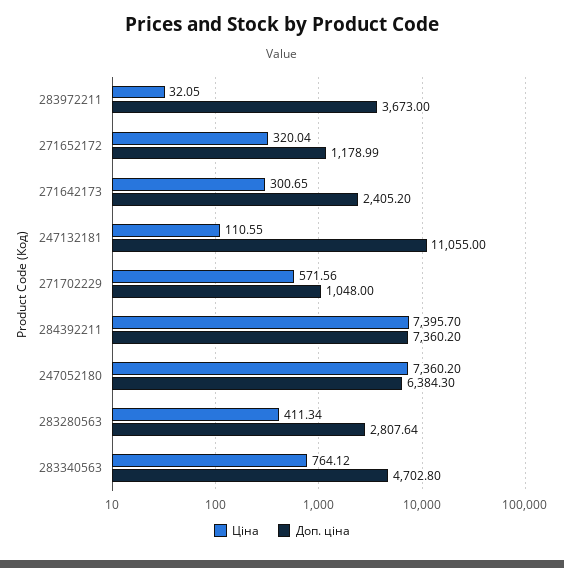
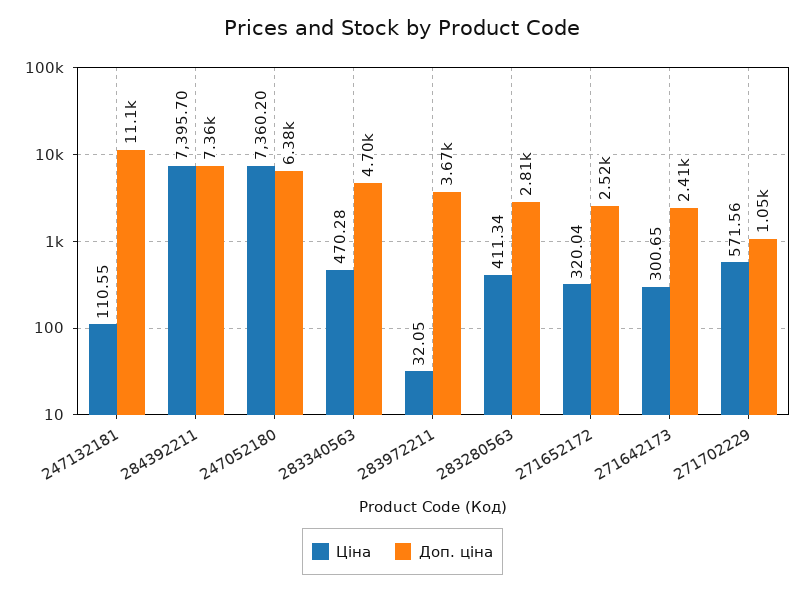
Доп. ціна, 271652172: 1178.99 -> 2520
Ціна, 283340563: 764.12 -> 470.28

